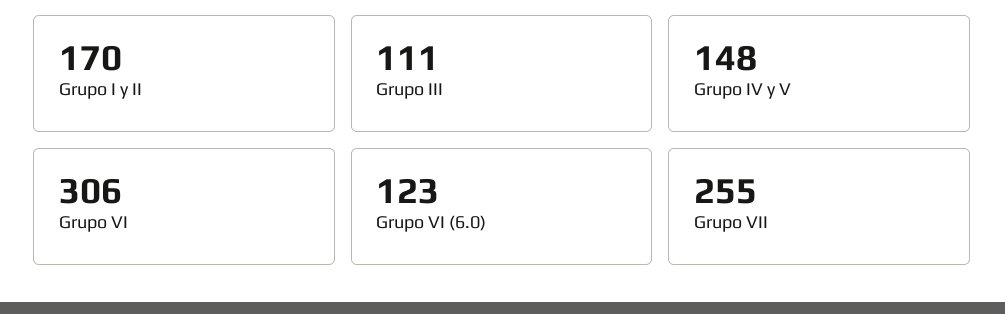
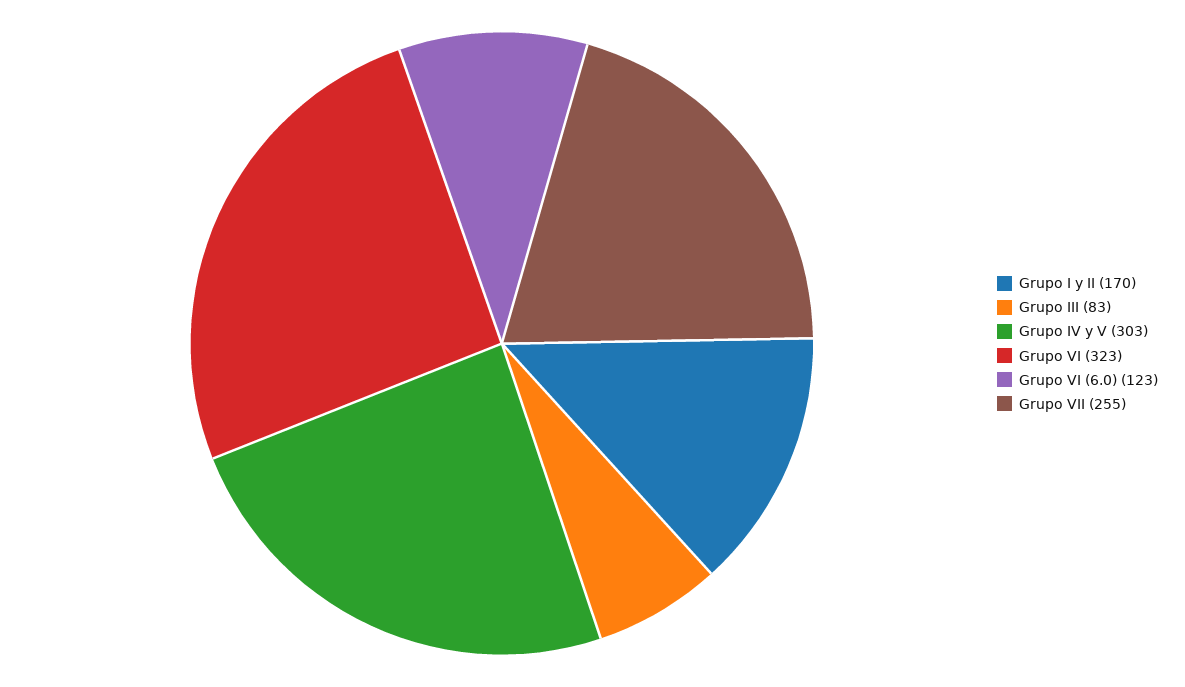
Grupo III: 111 -> 83
Grupo IV y V: 148 -> 303
Grupo VI: 306 -> 323

